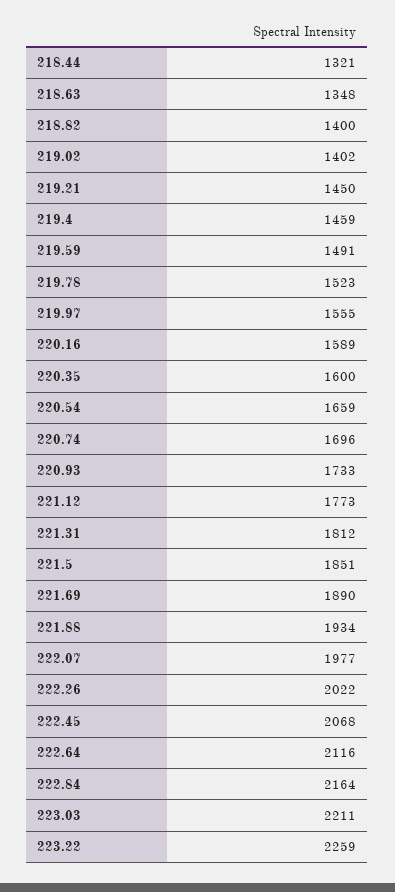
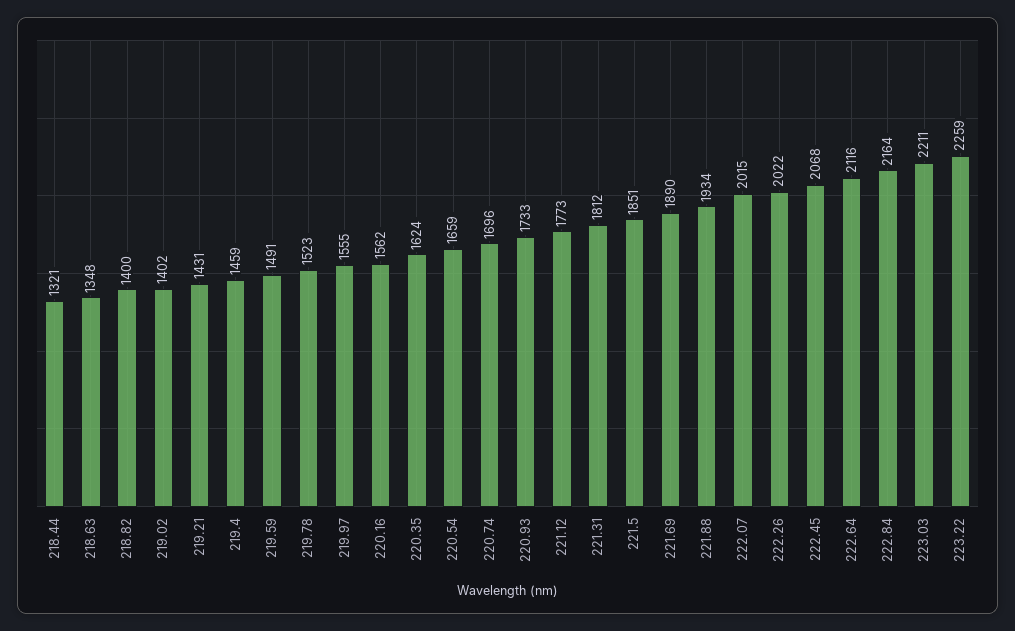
219.21: 1450 -> 1431
220.16: 1589 -> 1562
220.35: 1600 -> 1624
222.07: 1977 -> 2015

